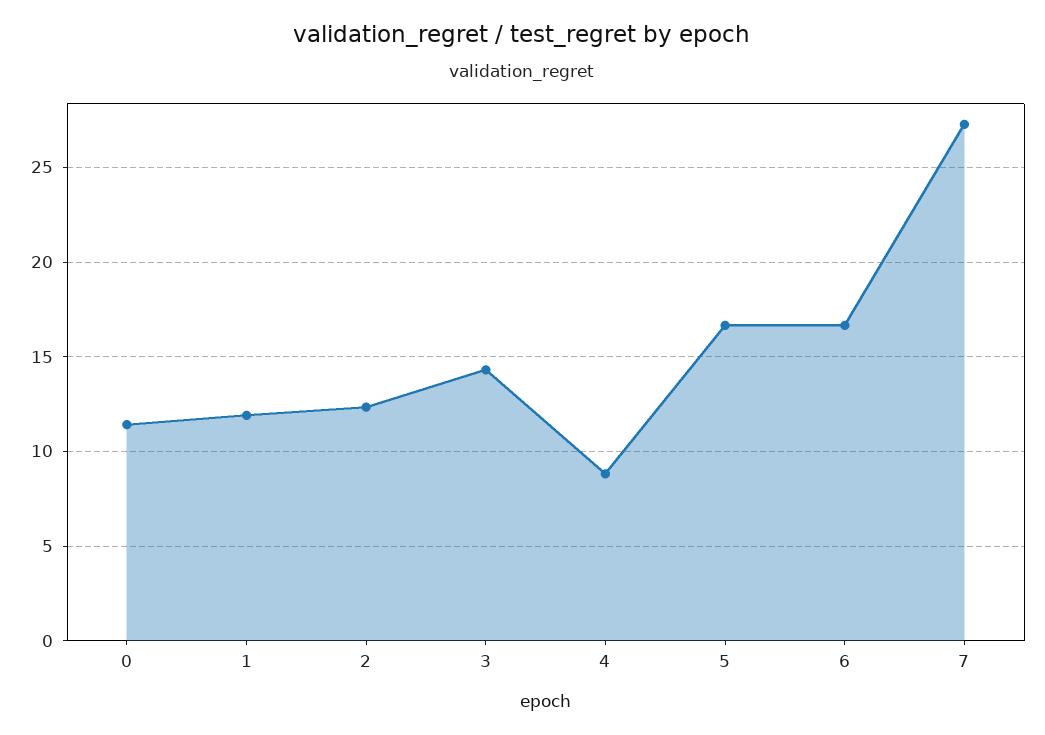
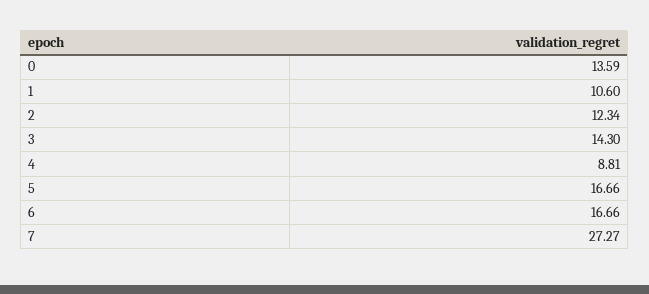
0: 11.5 -> 13.59
1: 12 -> 10.6

